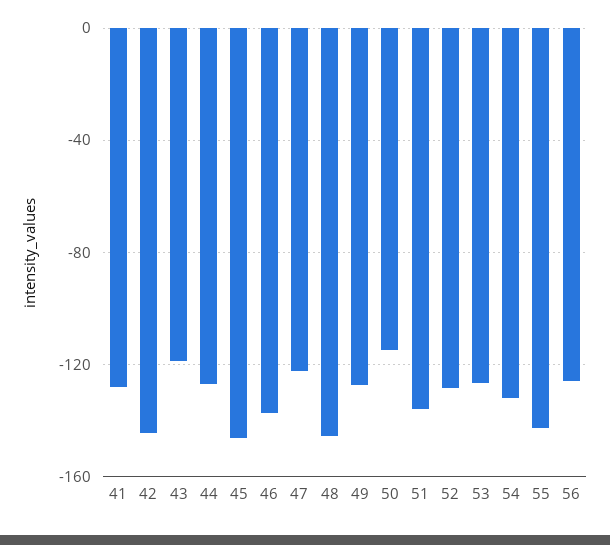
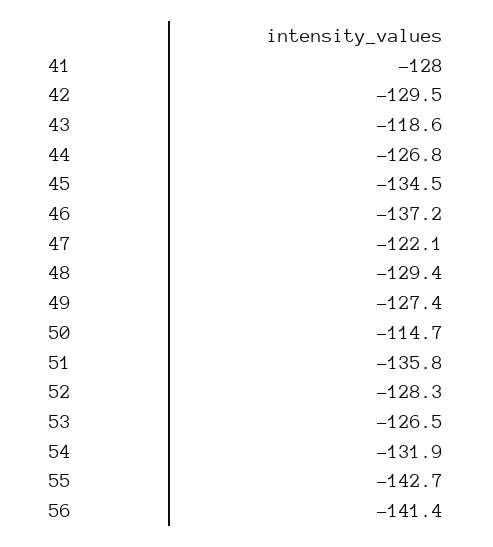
42: -145 -> -129.5
45: -145 -> -134.5
48: -145 -> -129.4
56: -125 -> -141.4

